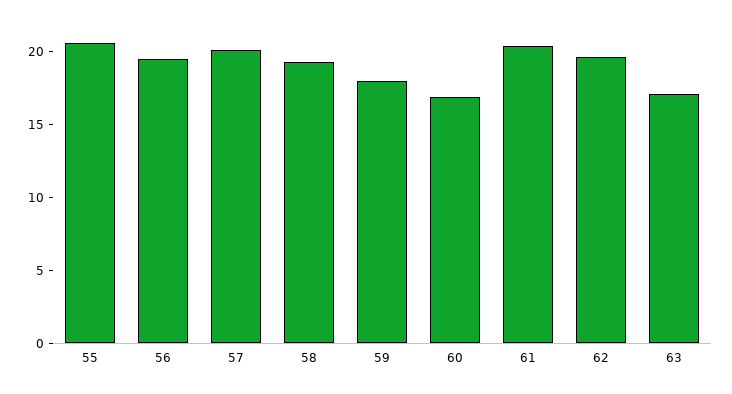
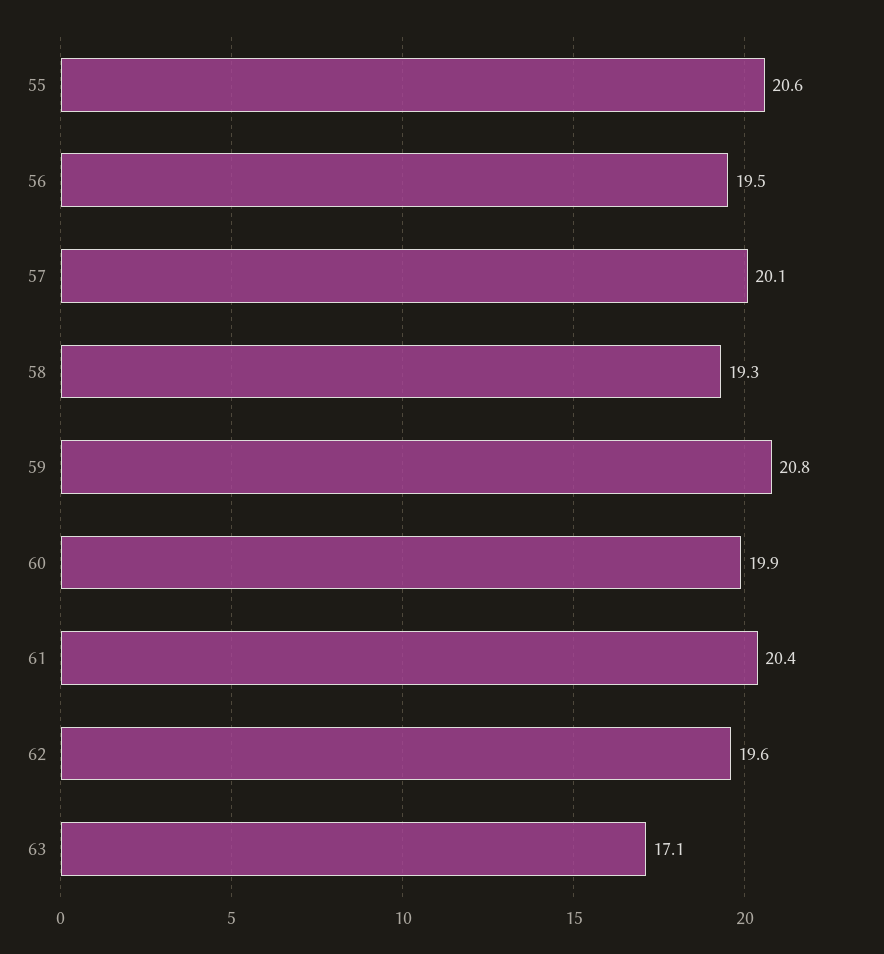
59: 18 -> 20.8
60: 17 -> 19.9

